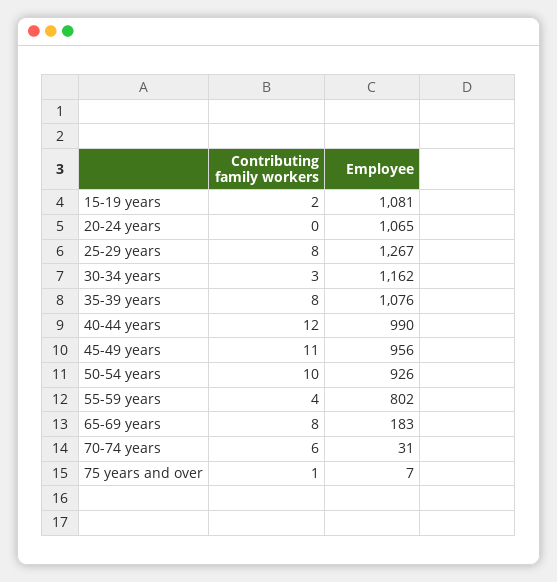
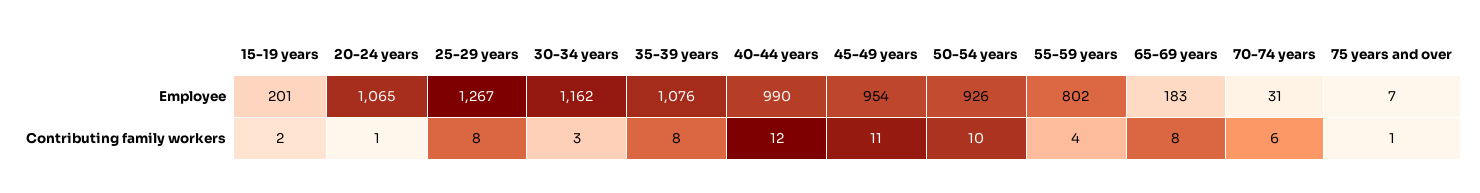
Employee, 15-19 years: 1081 -> 201
Contributing family workers, 20-24 years: 0 -> 1
Employee, 45-49 years: 956 -> 954

